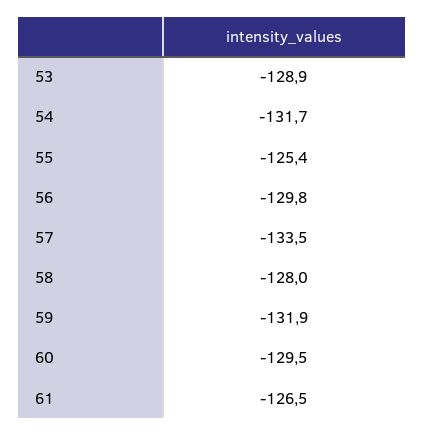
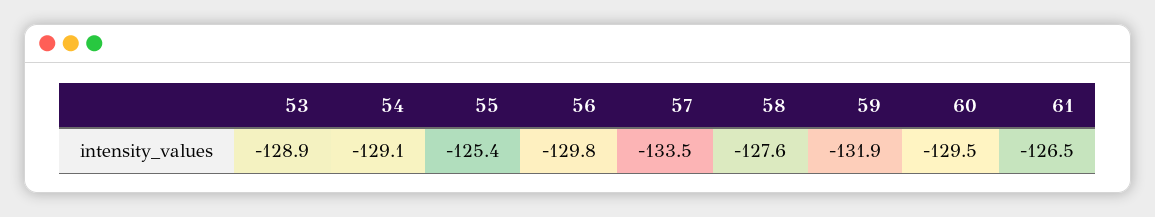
54: -131.7 -> -129.1
58: -128 -> -127.6

